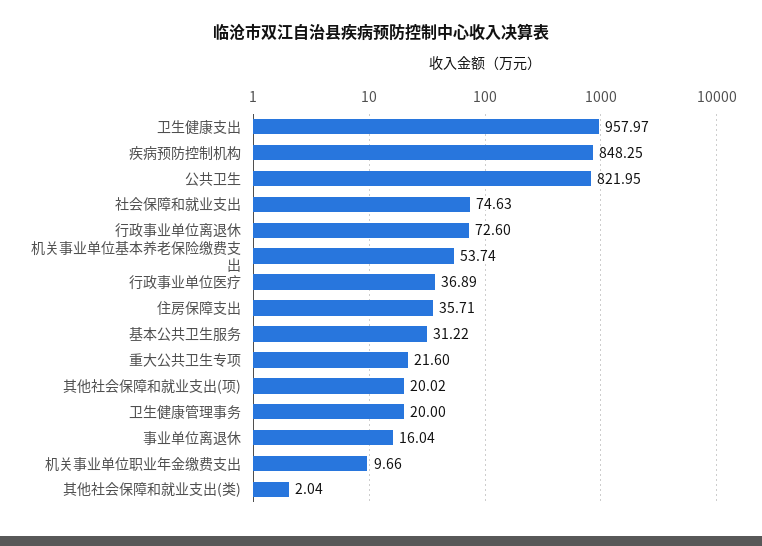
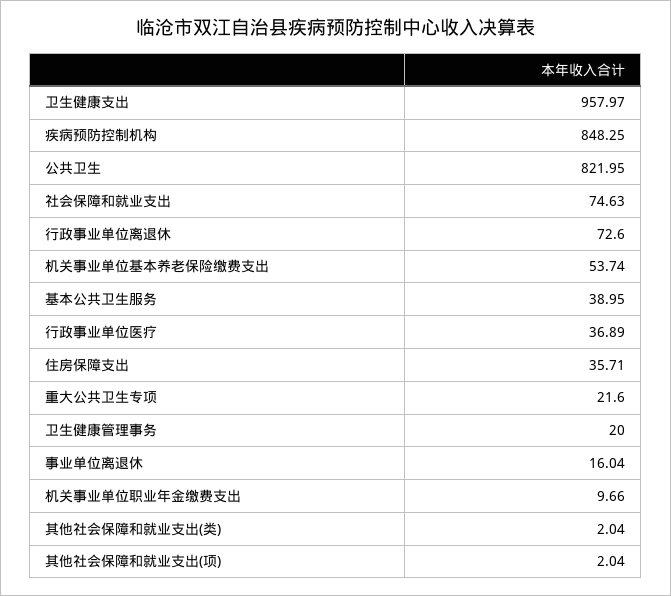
基本公共卫生服务: 31.22 -> 38.95
其他社会保障和就业支出(项): 20.02 -> 2.04

